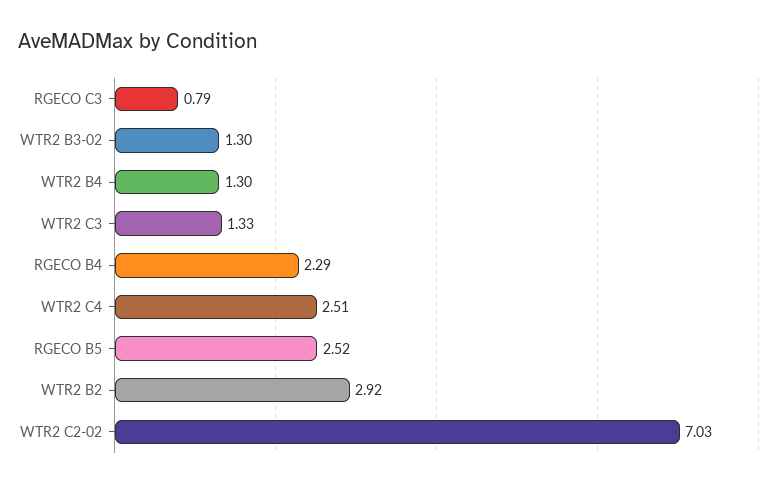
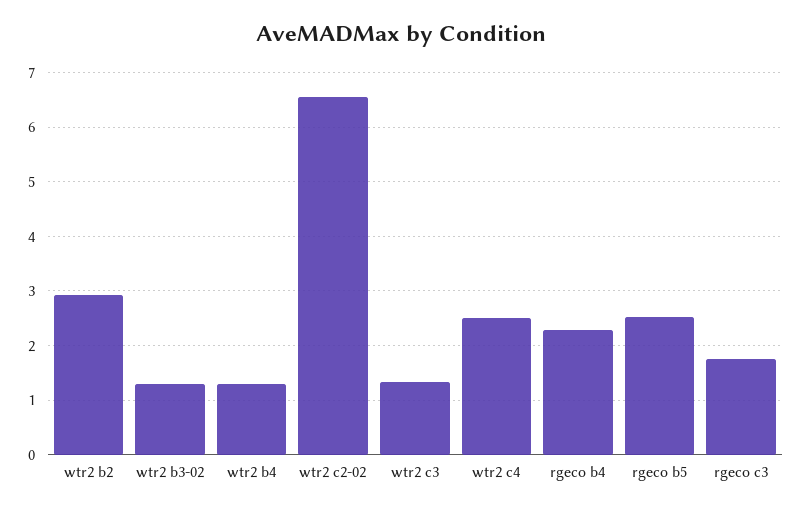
RGECO C3: 0.79 -> 1.8
WTR2 C2-02: 7.03 -> 6.6

